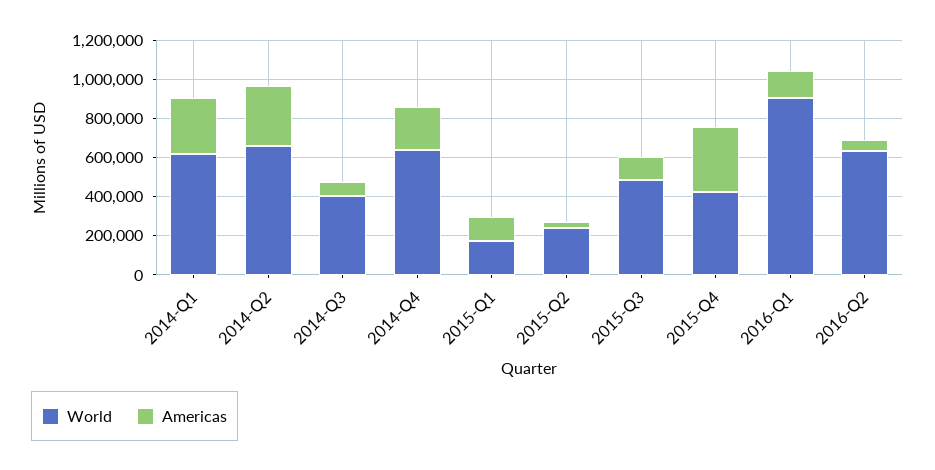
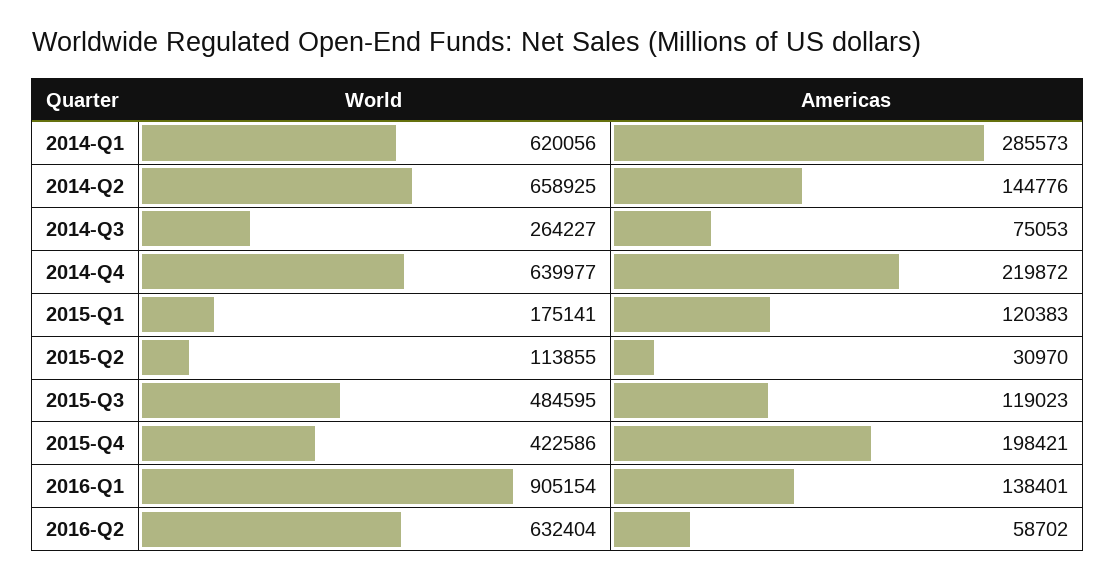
Americas, 2014-Q2: 300000 -> 144776
World, 2014-Q3: 400000 -> 264227
World, 2015-Q2: 250000 -> 113855
Americas, 2015-Q4: 350000 -> 198421

